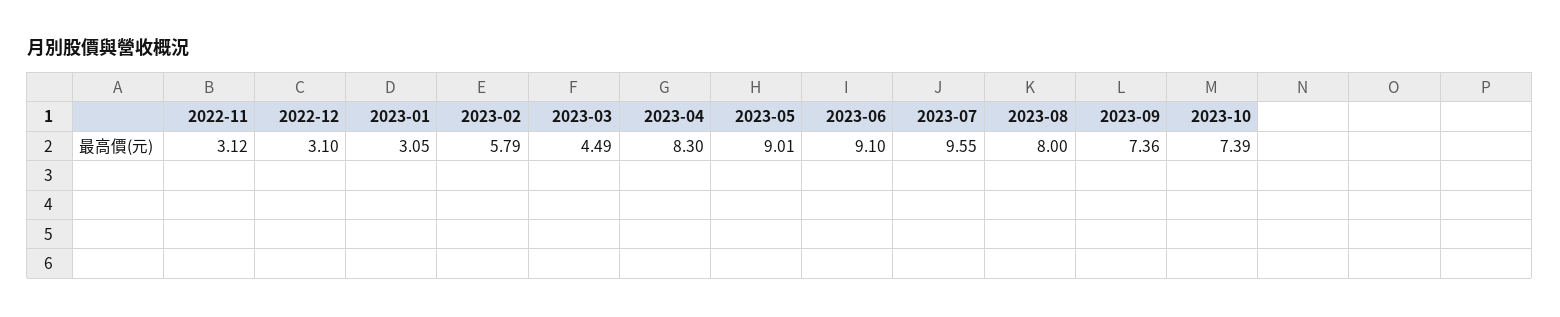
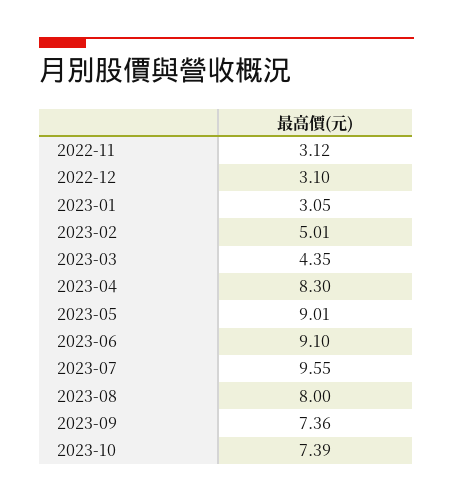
2023-02: 5.79 -> 5.01
2023-03: 4.49 -> 4.35

